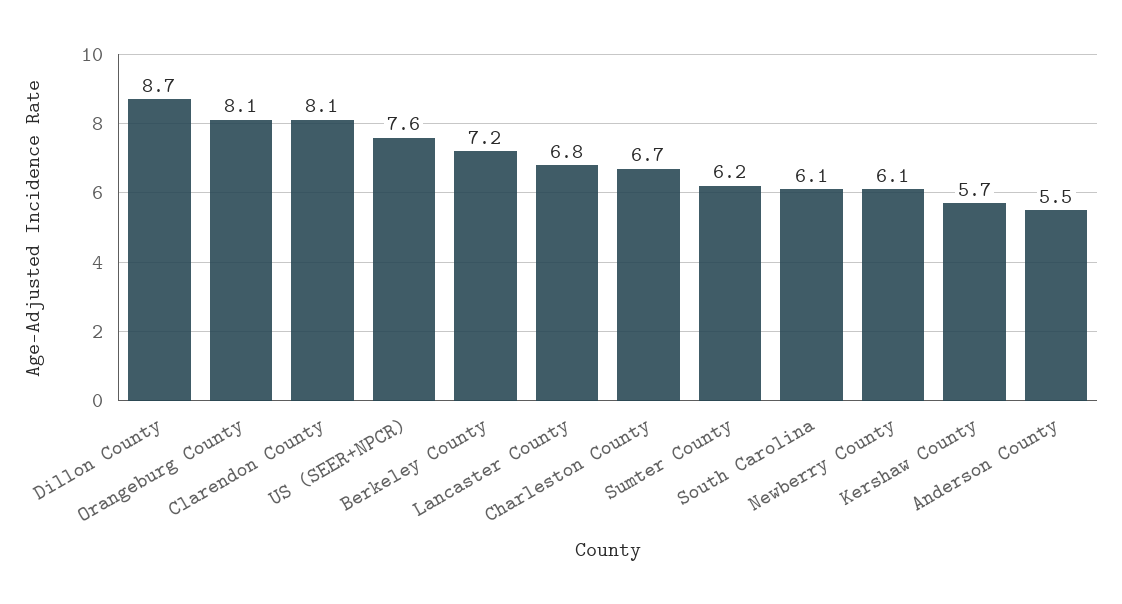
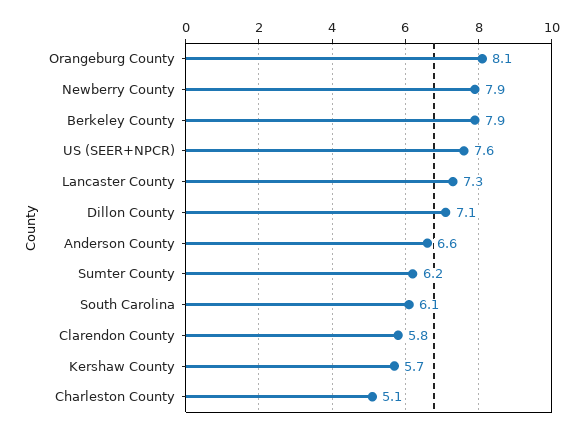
Dillon County: 8.7 -> 7.1
Clarendon County: 8.1 -> 5.8
Berkeley County: 7.2 -> 7.9
Lancaster County: 6.8 -> 7.3
Charleston County: 6.7 -> 5.1
Newberry County: 6.1 -> 7.9
Anderson County: 5.5 -> 6.6

